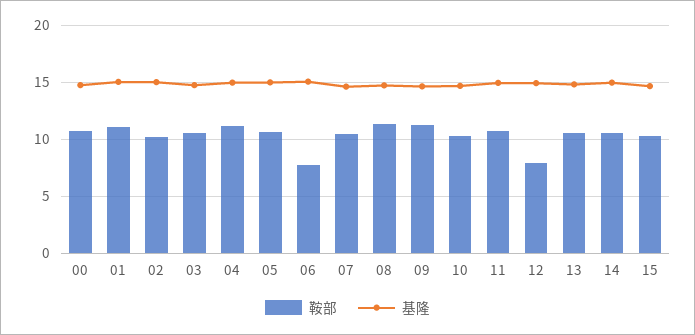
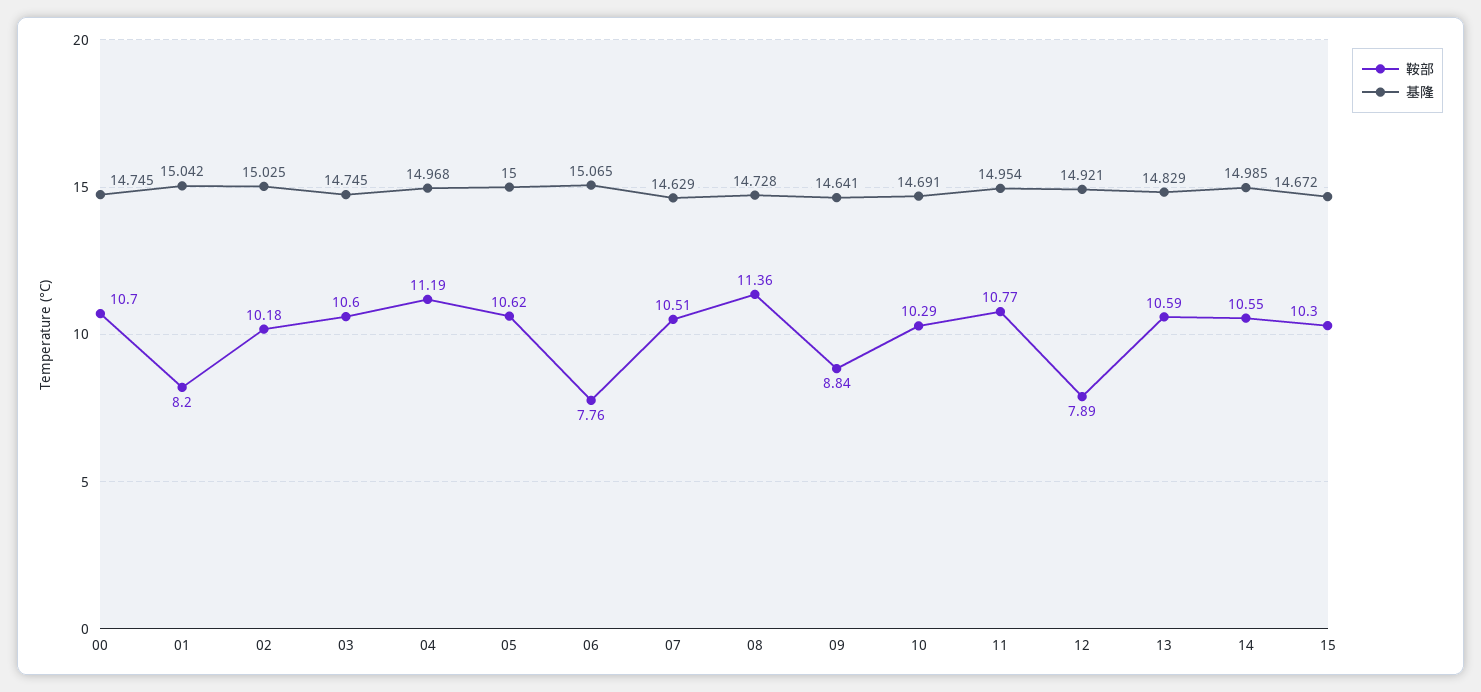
鞍部, 01: 11 -> 8.2
鞍部, 09: 11 -> 8.84

